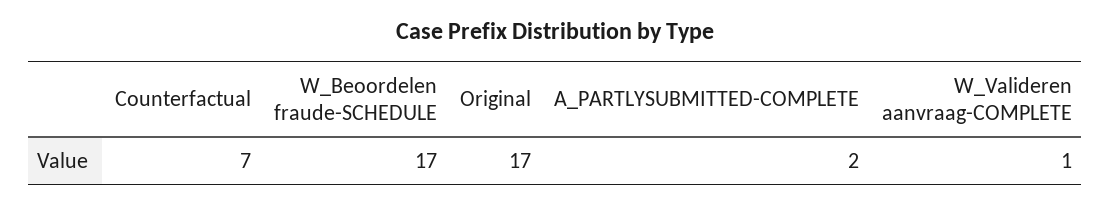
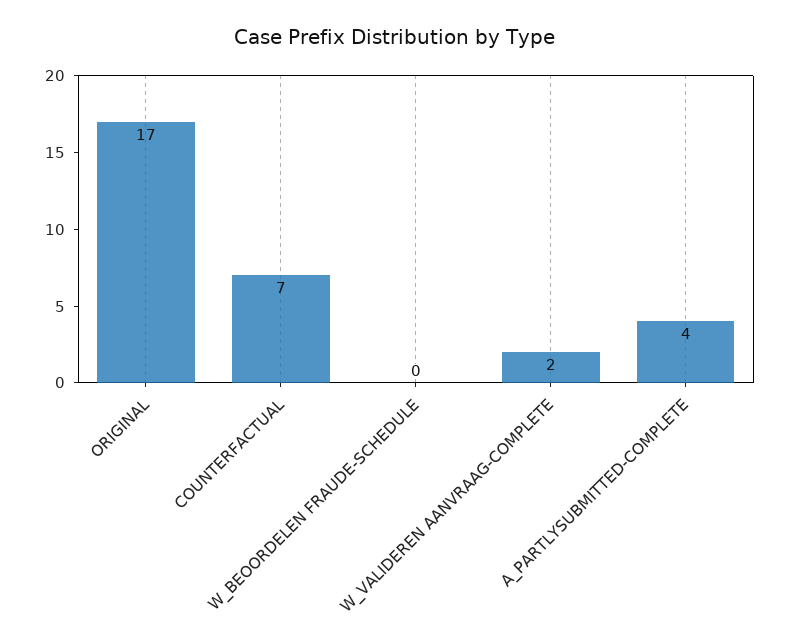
W_Beoordelen fraude-SCHEDULE: 17 -> 0
A_PARTLYSUBMITTED-COMPLETE: 2 -> 4
W_Valideren aanvraag-COMPLETE: 1 -> 2

